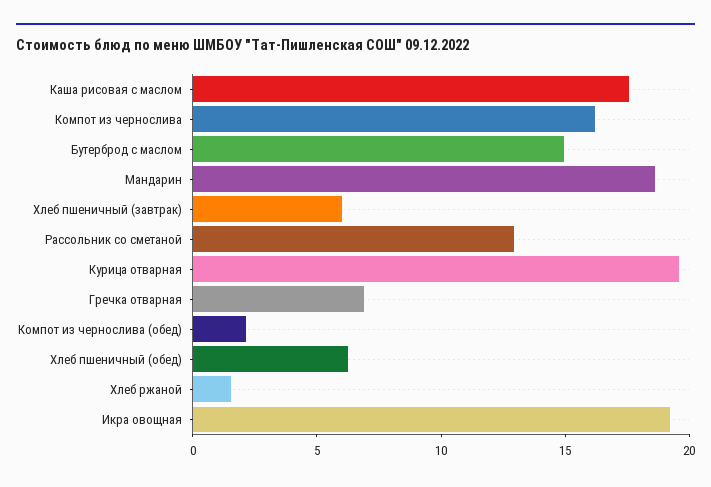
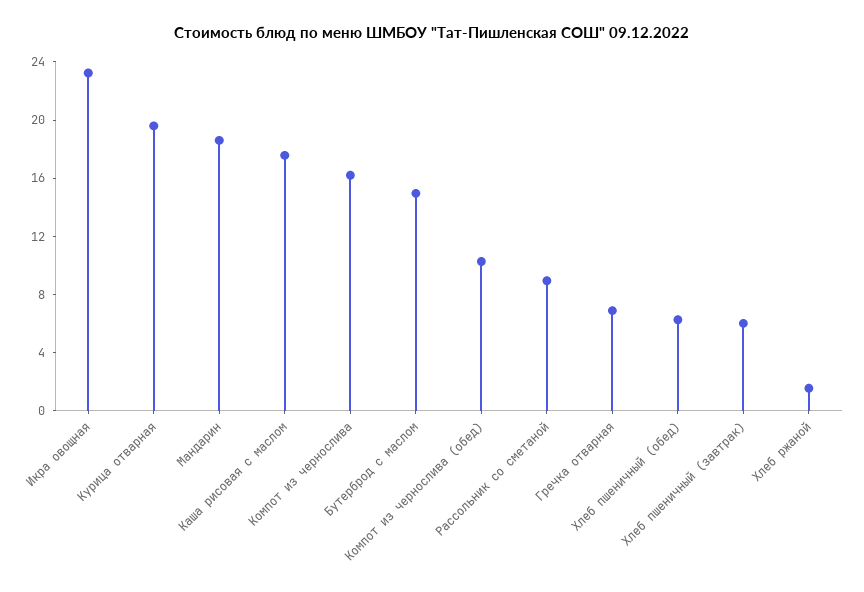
Рассольник со сметаной: 13 -> 9
Компот из чернослива (обед): 2 -> 10
Икра овощная: 19 -> 23

